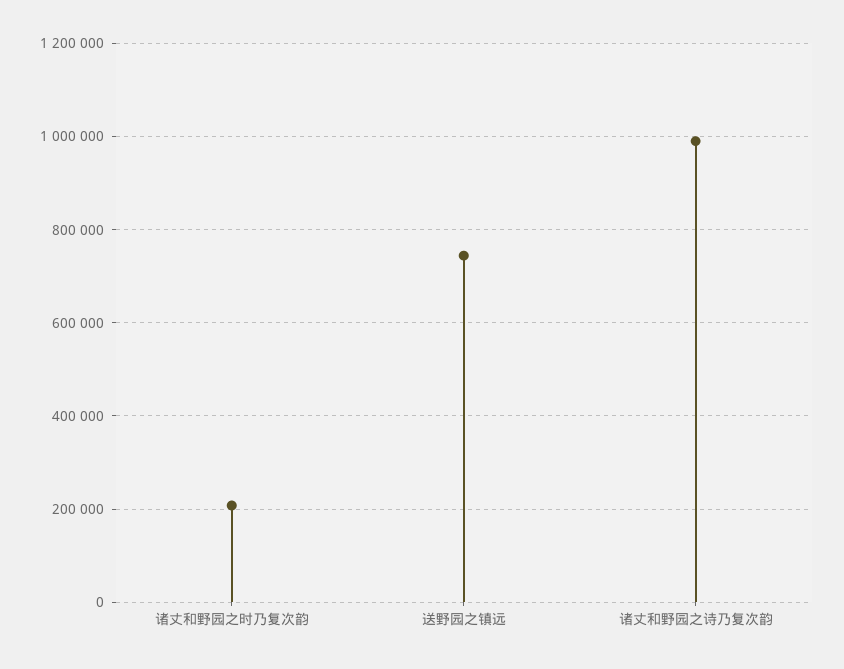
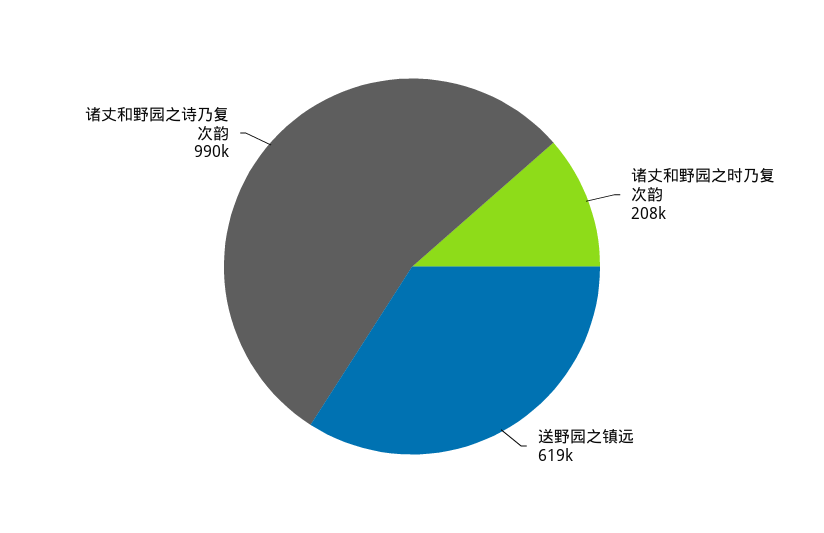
送野园之镇远: 740000 -> 619000

